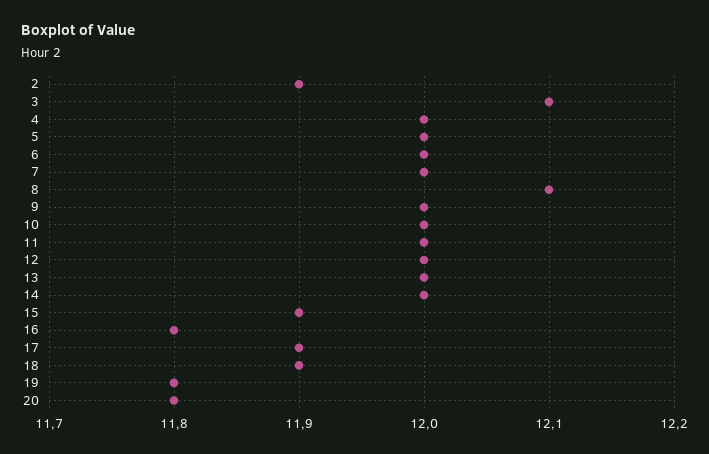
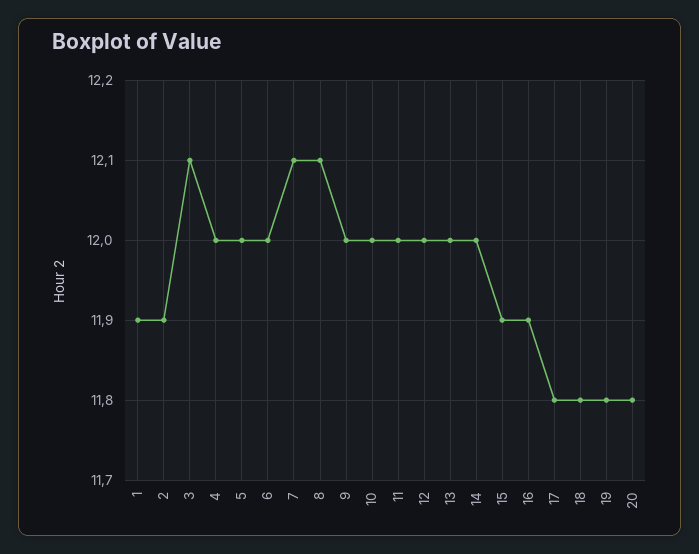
7: 12 -> 12.1
16: 11.8 -> 11.9
17: 11.9 -> 11.8
18: 11.9 -> 11.8
1: none -> 11.9

